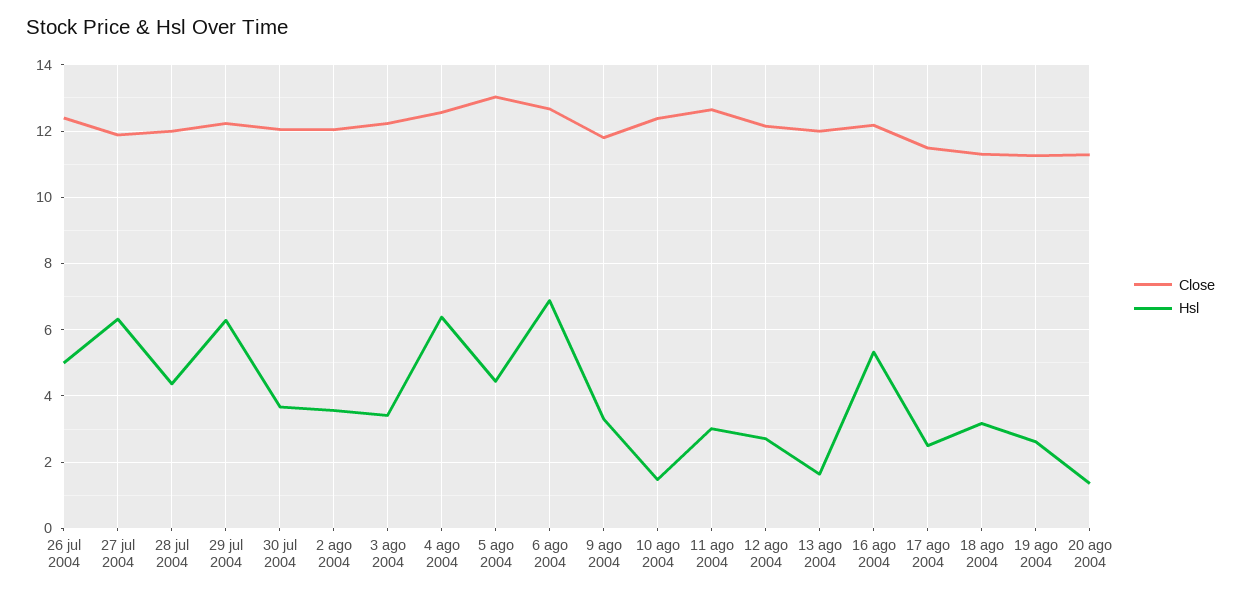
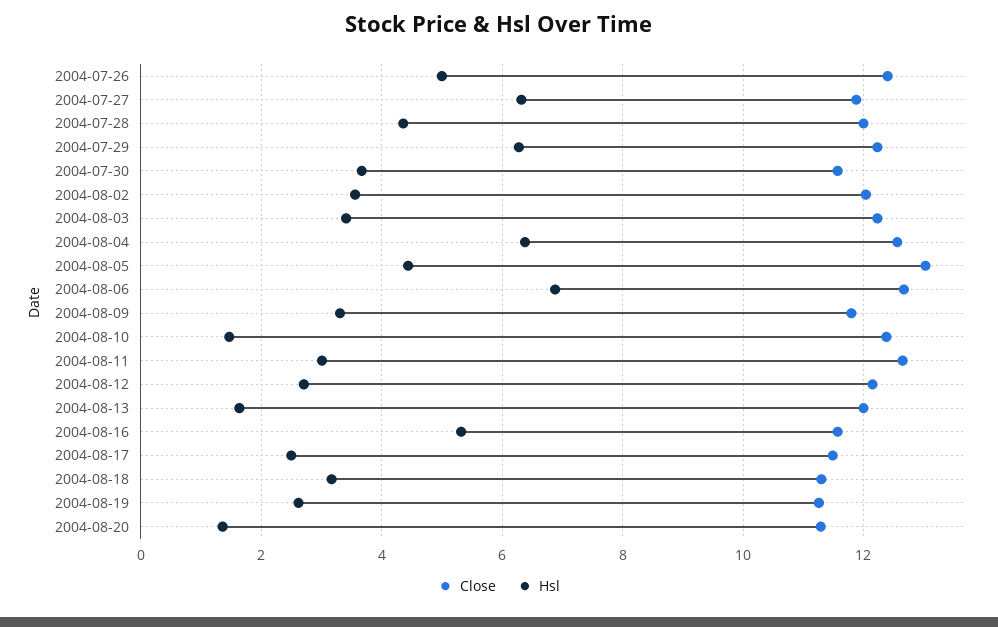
Close, 30 jul 2004: 12 -> 11.6
Close, 16 ago 2004: 12.2 -> 11.6

